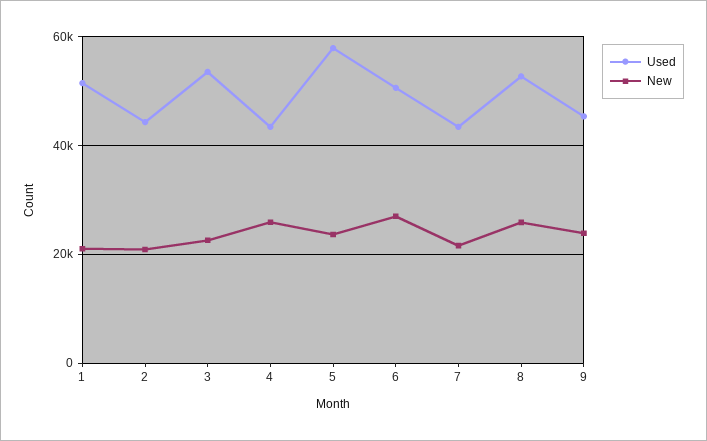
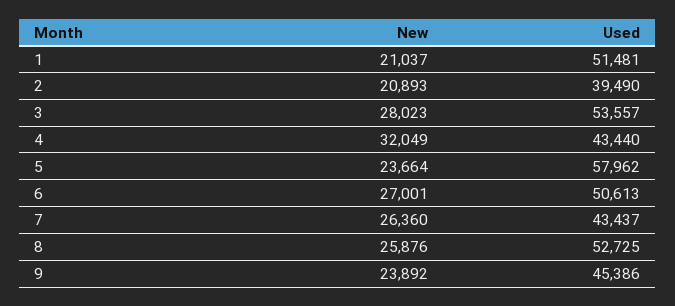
Used, 2: 44000 -> 39490
New, 3: 22000 -> 28023
New, 4: 26000 -> 32049
New, 7: 22000 -> 26360

